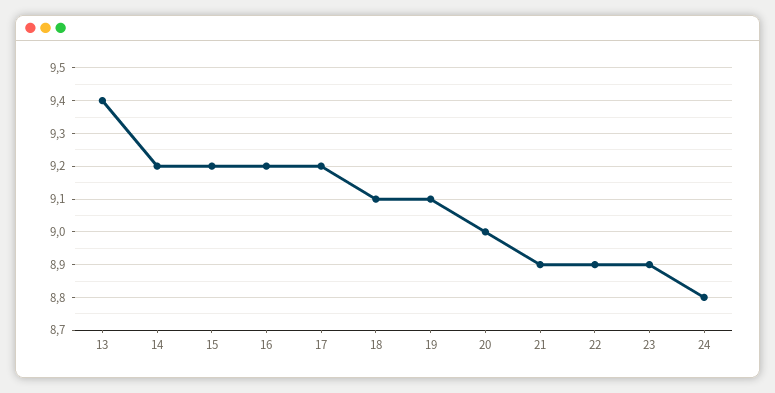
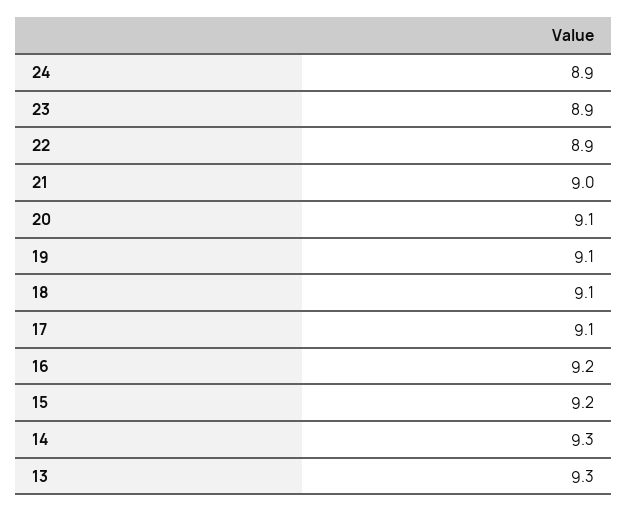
13: 9.4 -> 9.3
14: 9.2 -> 9.3
17: 9.2 -> 9.1
20: 9 -> 9.1
21: 8.9 -> 9
24: 8.8 -> 8.9

